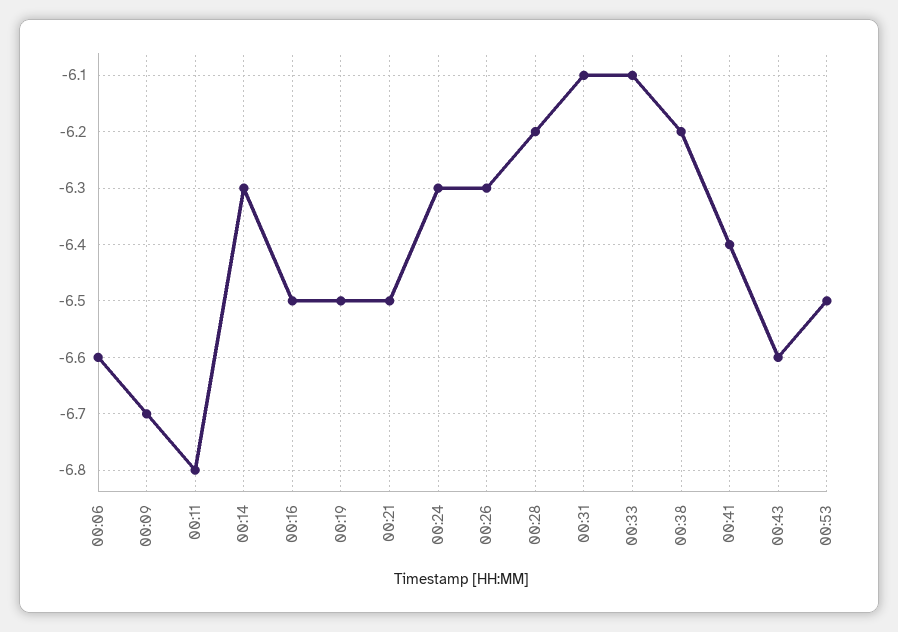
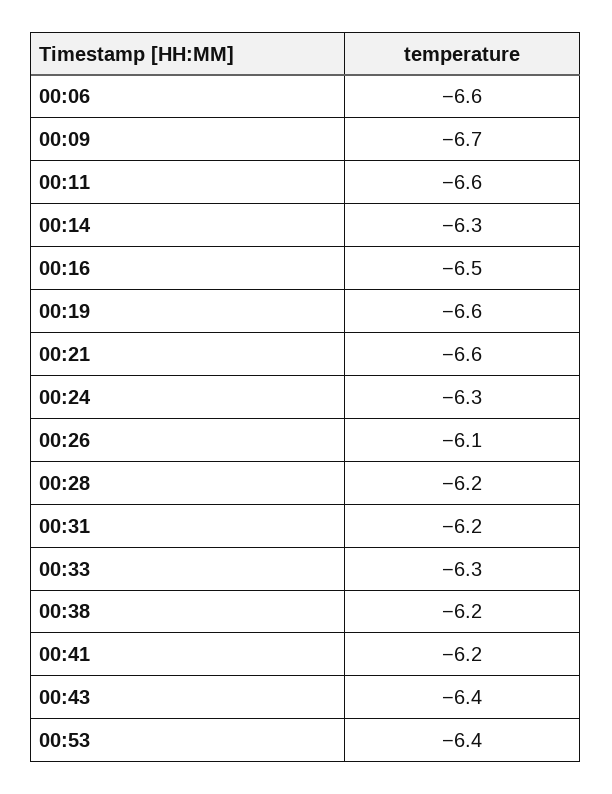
00:11: -6.8 -> -6.6
00:19: -6.5 -> -6.6
00:21: -6.5 -> -6.6
00:26: -6.3 -> -6.1
00:31: -6.1 -> -6.2
00:33: -6.1 -> -6.3
00:41: -6.4 -> -6.2
00:43: -6.6 -> -6.4
00:53: -6.5 -> -6.4

